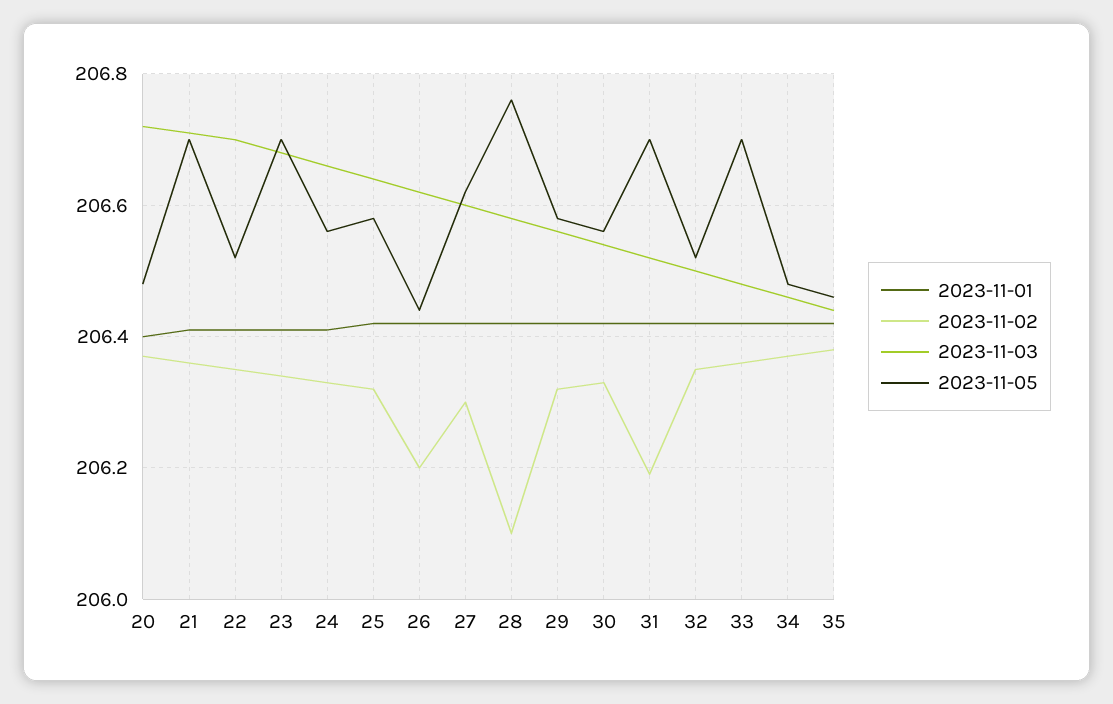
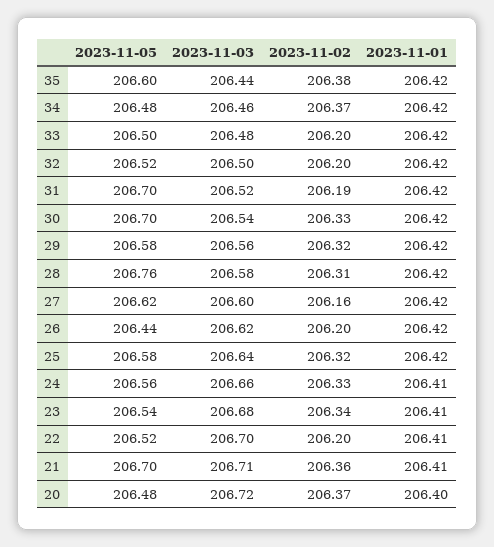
2023-11-02, 22: 206.35 -> 206.2
2023-11-05, 23: 206.7 -> 206.54
2023-11-02, 27: 206.3 -> 206.16
2023-11-02, 28: 206.1 -> 206.31
2023-11-05, 30: 206.55 -> 206.7
2023-11-02, 32: 206.35 -> 206.2
2023-11-02, 33: 206.35 -> 206.2
2023-11-05, 33: 206.7 -> 206.5
2023-11-05, 35: 206.45 -> 206.6

